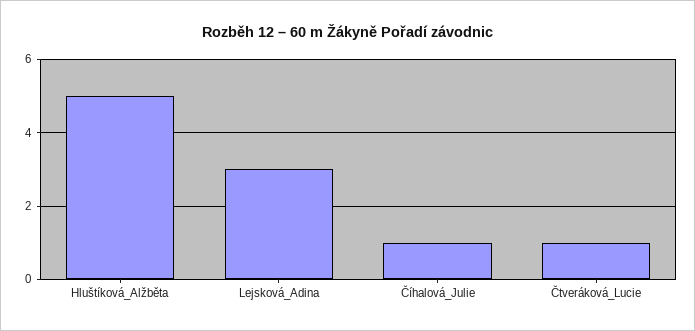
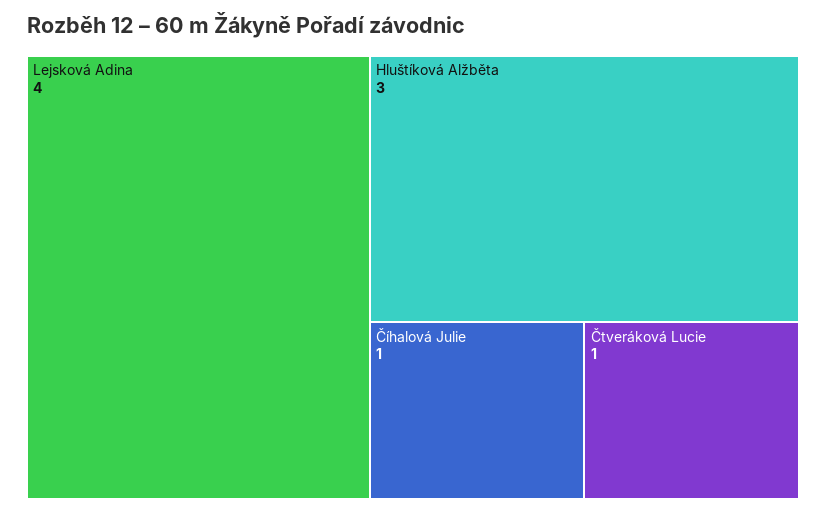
Hluštíková_Alžběta: 5 -> 3
Lejsková_Adina: 3 -> 4

